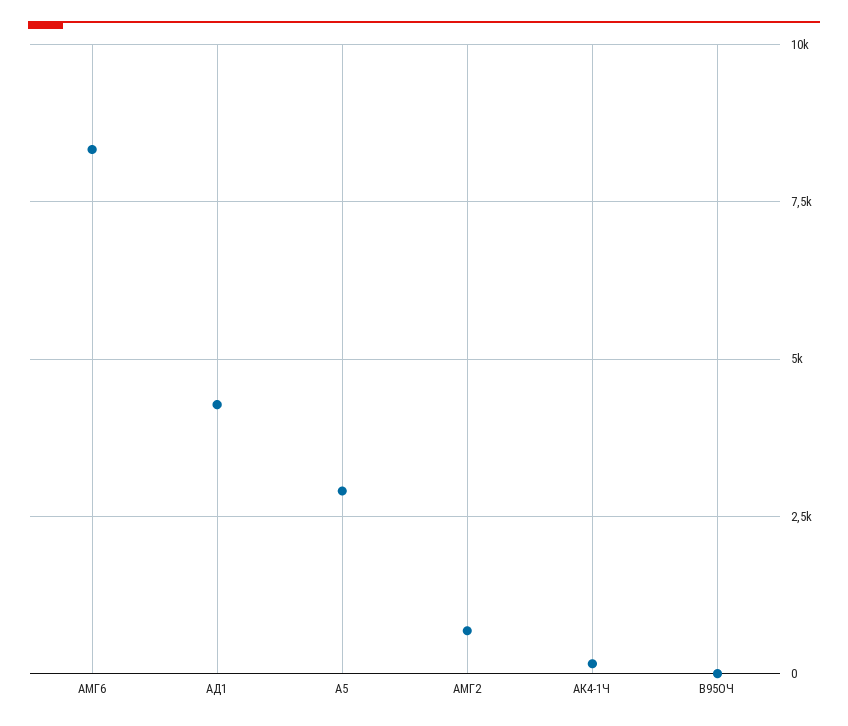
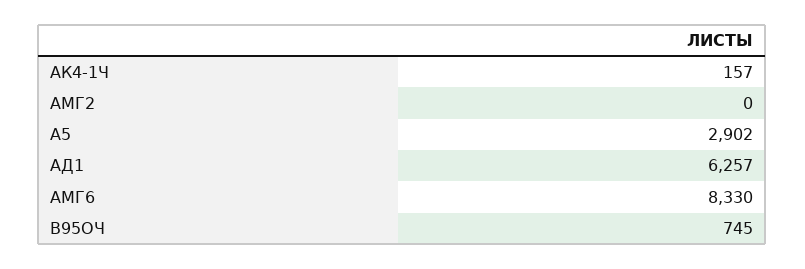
АД1: 4250 -> 6257
АМГ2: 750 -> 0
В95ОЧ: 0 -> 745

